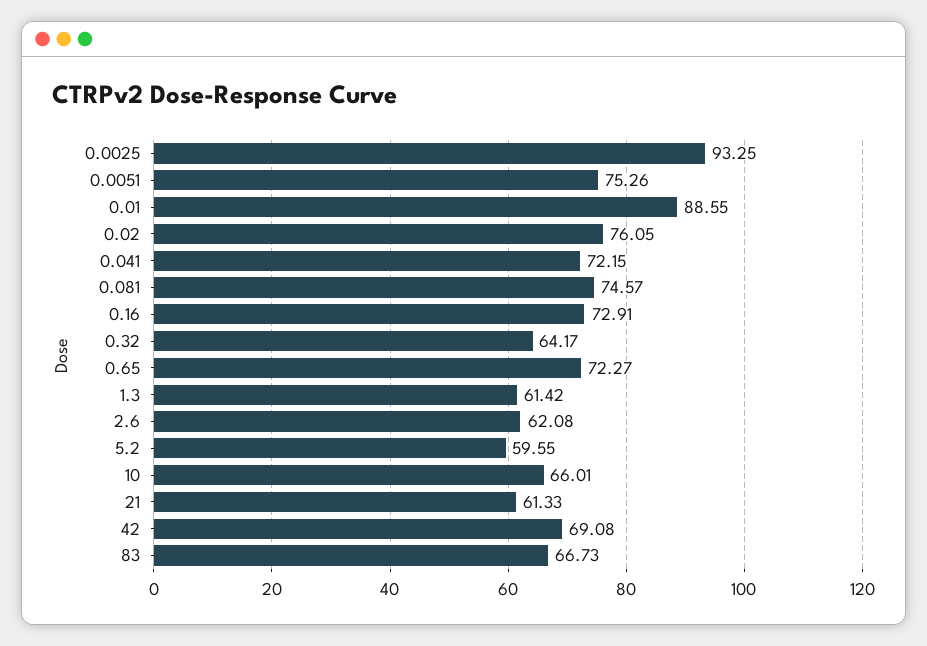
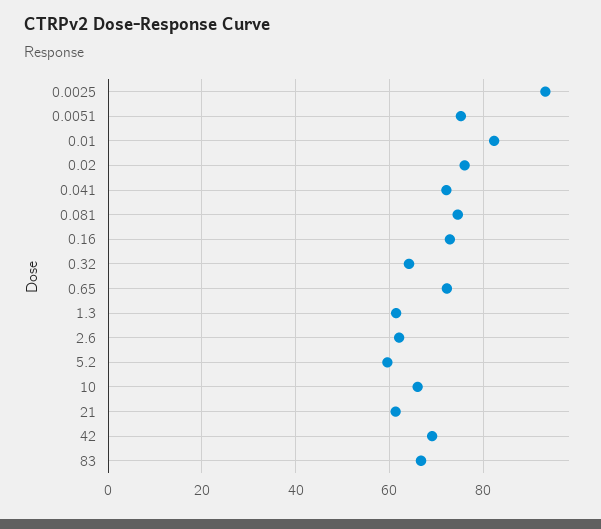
0.01: 88.55 -> 82

